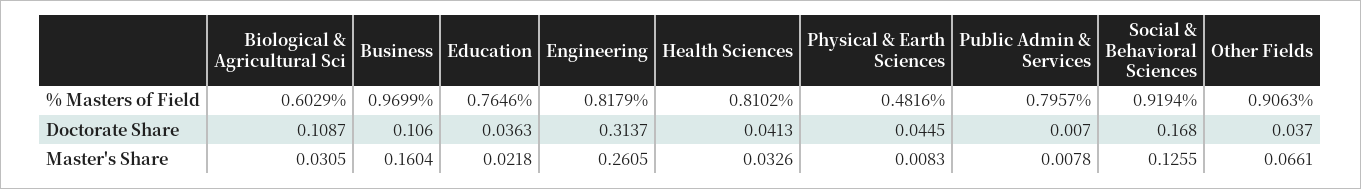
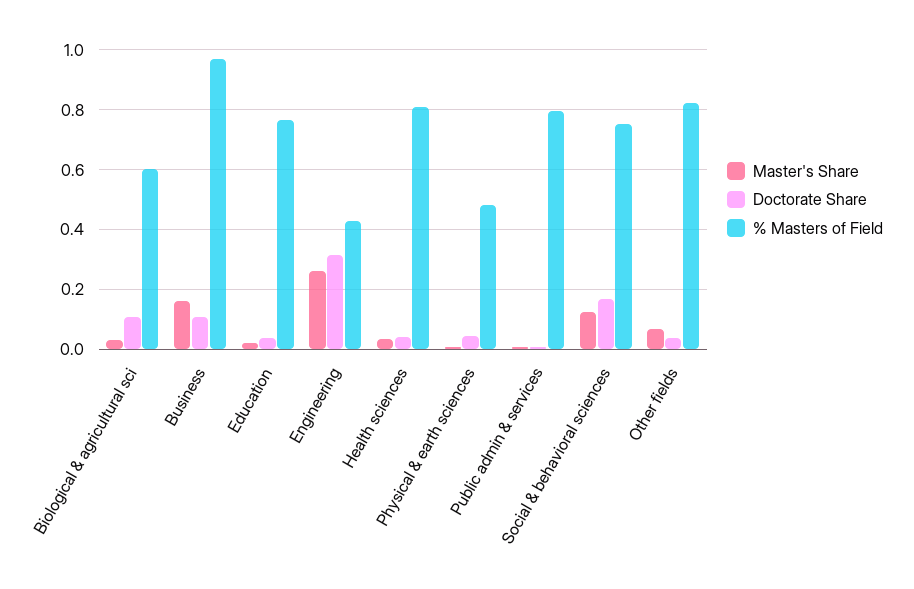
% Masters of Field, Engineering: 0.8179 -> 0.425
% Masters of Field, Social & Behavioral Sciences: 0.9194 -> 0.75
% Masters of Field, Other Fields: 0.9063 -> 0.825

